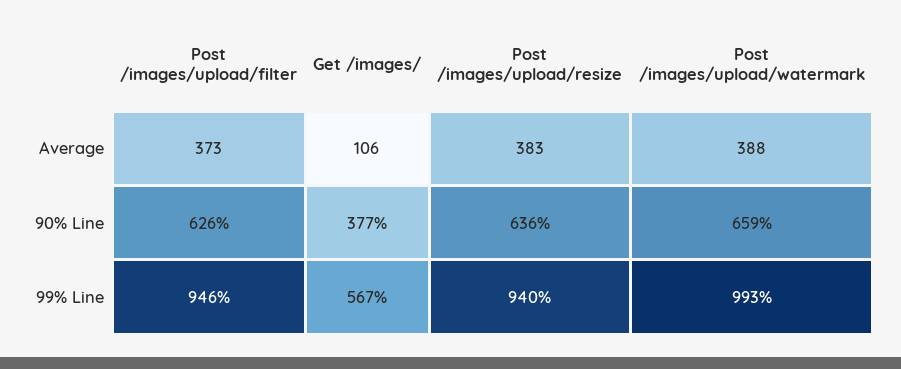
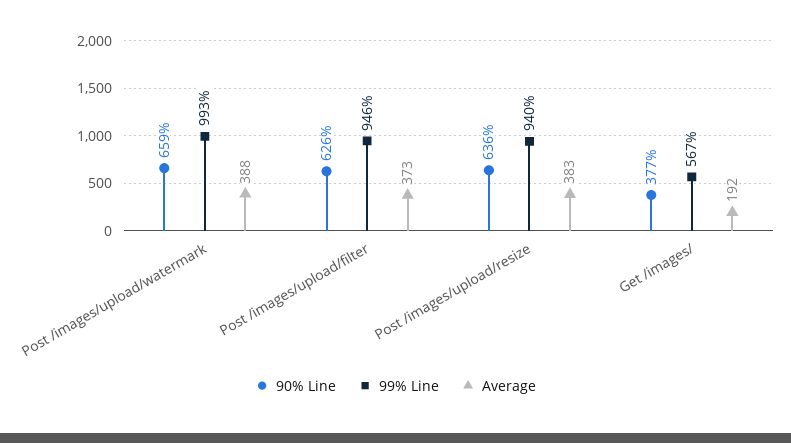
Average, Get /images/: 106 -> 192

